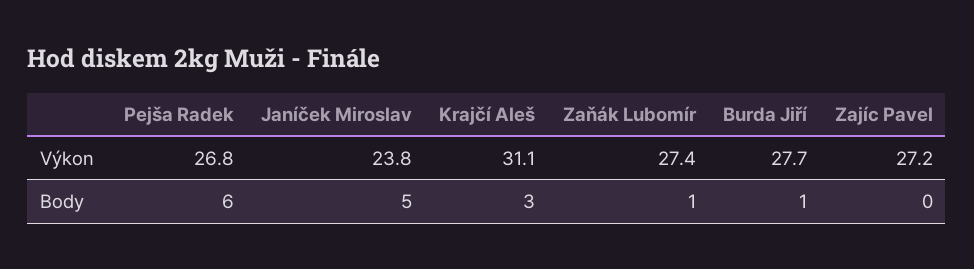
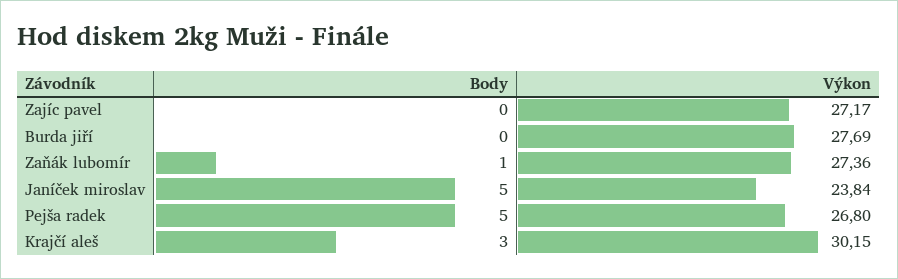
Krajčí Aleš, Výkon: 31.1 -> 30.15
Pejša Radek, Body: 6 -> 5
Burda Jiří, Body: 1 -> 0

